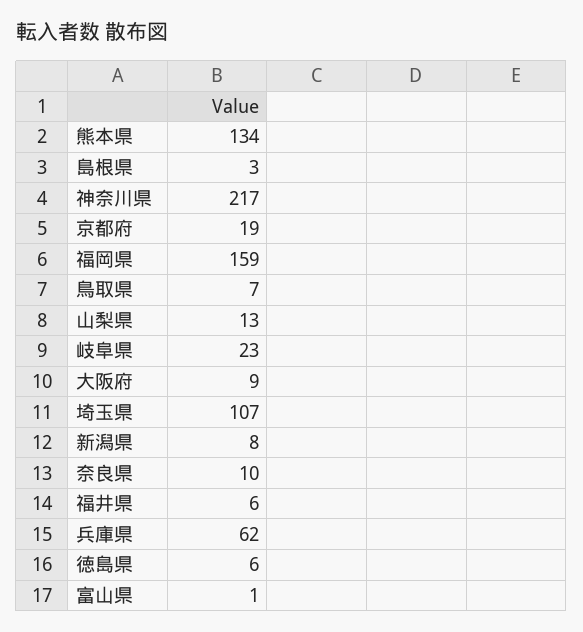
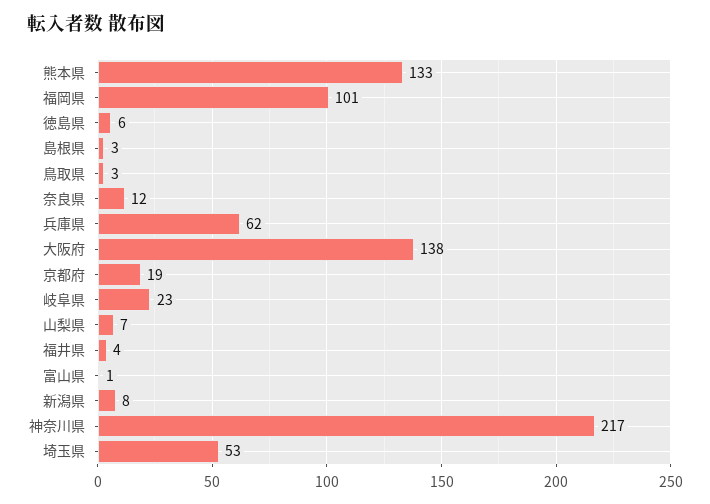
熊本県: 134 -> 133
福岡県: 159 -> 101
鳥取県: 7 -> 3
山梨県: 13 -> 7
大阪府: 9 -> 138
埼玉県: 107 -> 53
奈良県: 10 -> 12
福井県: 6 -> 4

